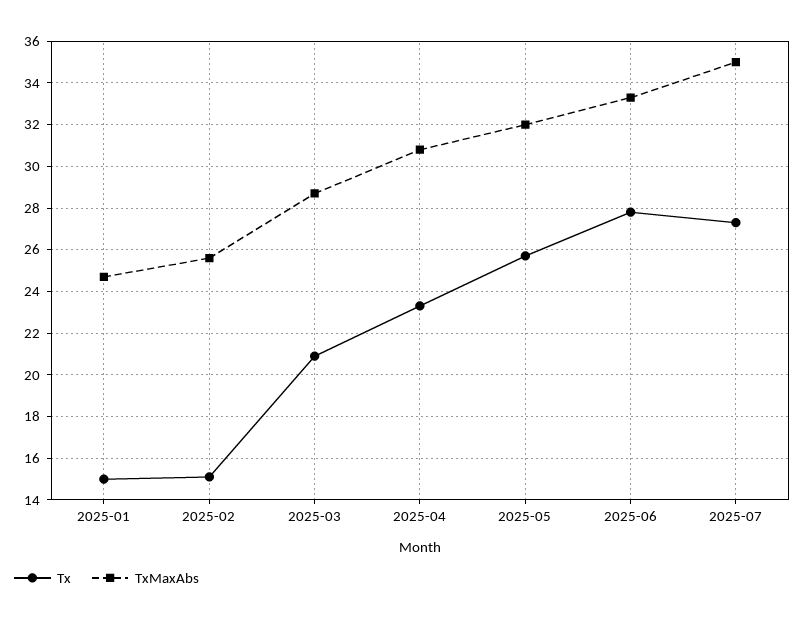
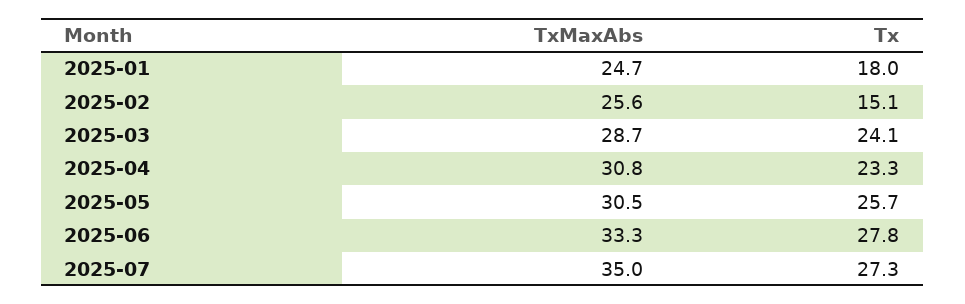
Tx, 2025-01: 15 -> 18
Tx, 2025-03: 21 -> 24.1
TxMaxAbs, 2025-05: 32 -> 30.5

